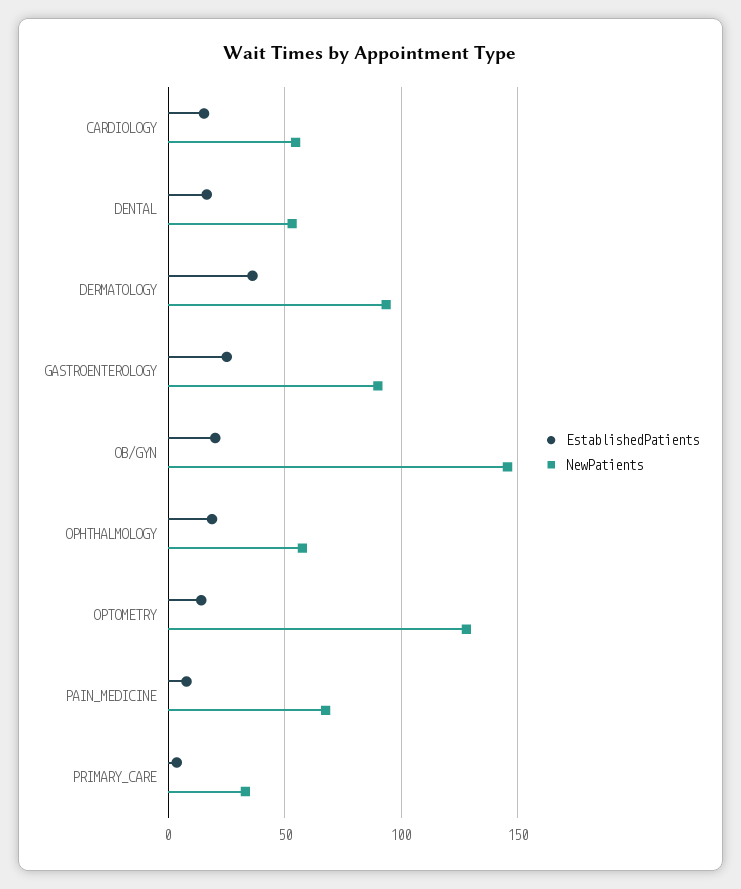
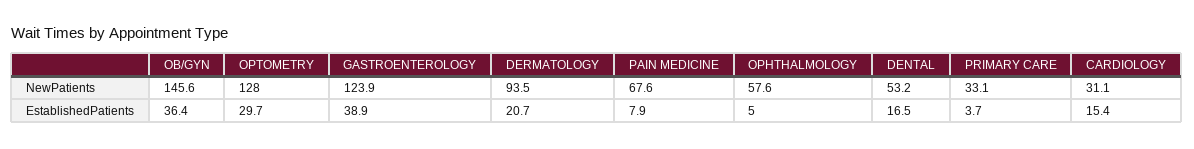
NewPatients, CARDIOLOGY: 55 -> 31.1
EstablishedPatients, DERMATOLOGY: 35 -> 20.7
EstablishedPatients, GASTROENTEROLOGY: 25 -> 38.9
NewPatients, GASTROENTEROLOGY: 90 -> 123.9
EstablishedPatients, OB/GYN: 20 -> 36.4
EstablishedPatients, OPHTHALMOLOGY: 20 -> 5
EstablishedPatients, OPTOMETRY: 15 -> 29.7

